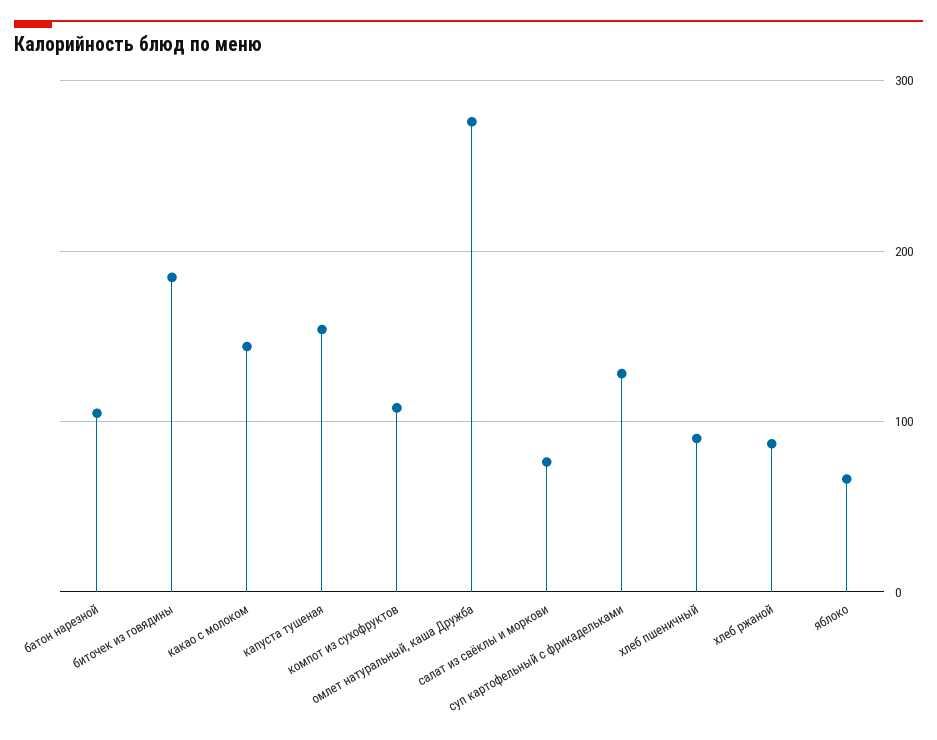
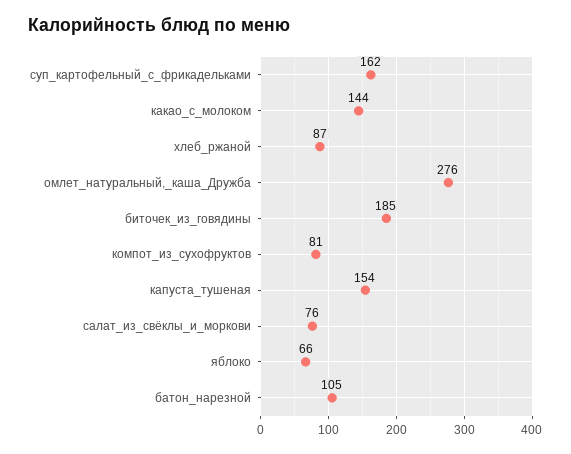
компот из сухофруктов: 110 -> 81
суп картофельный с фрикадельками: 130 -> 162
хлеб пшеничный: 90 -> none

